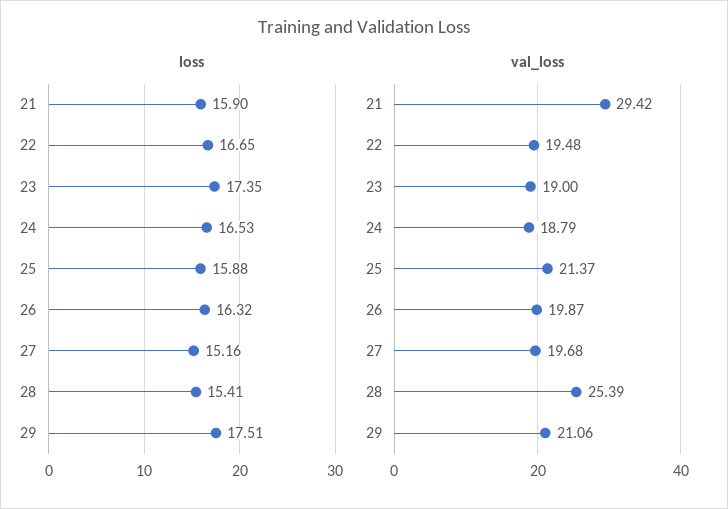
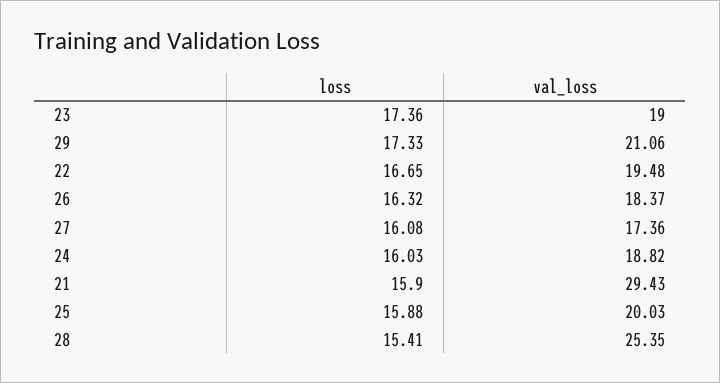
loss, 23: 17.35 -> 17.36
loss, 24: 16.53 -> 16.03
loss, 27: 15.16 -> 16.08
loss, 29: 17.51 -> 17.33
val_loss, 21: 29.42 -> 29.43
val_loss, 24: 18.79 -> 18.82
val_loss, 25: 21.37 -> 20.03
val_loss, 26: 19.87 -> 18.37
val_loss, 27: 19.68 -> 17.36
val_loss, 28: 25.39 -> 25.35

